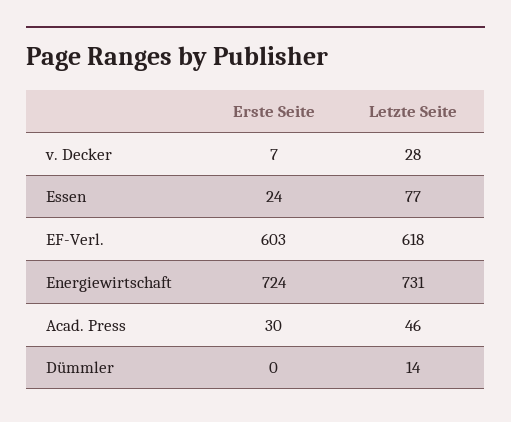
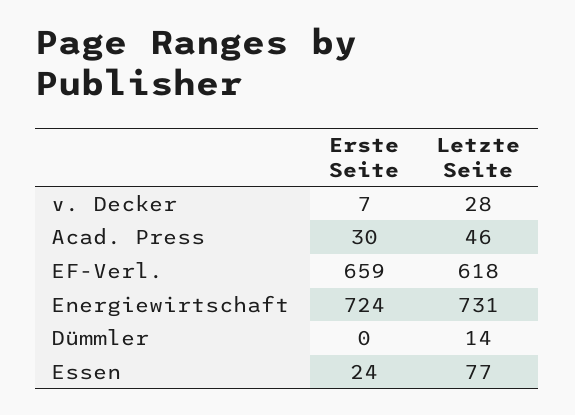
Erste Seite, EF-Verl.: 603 -> 659

